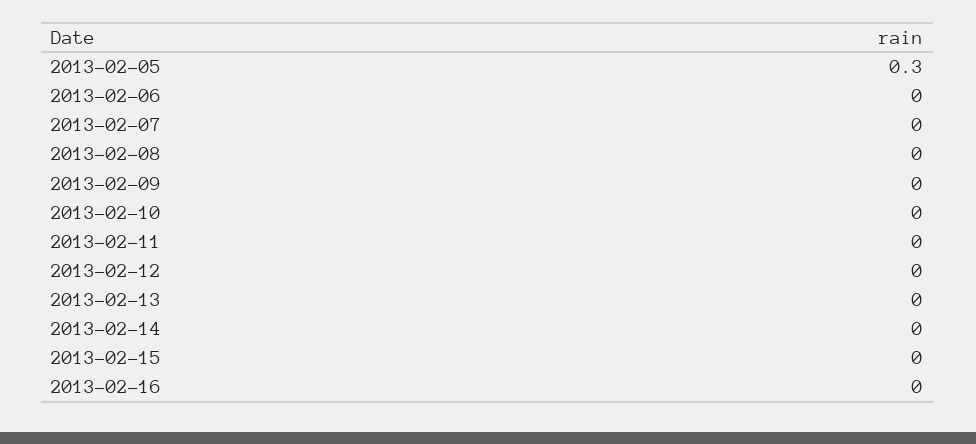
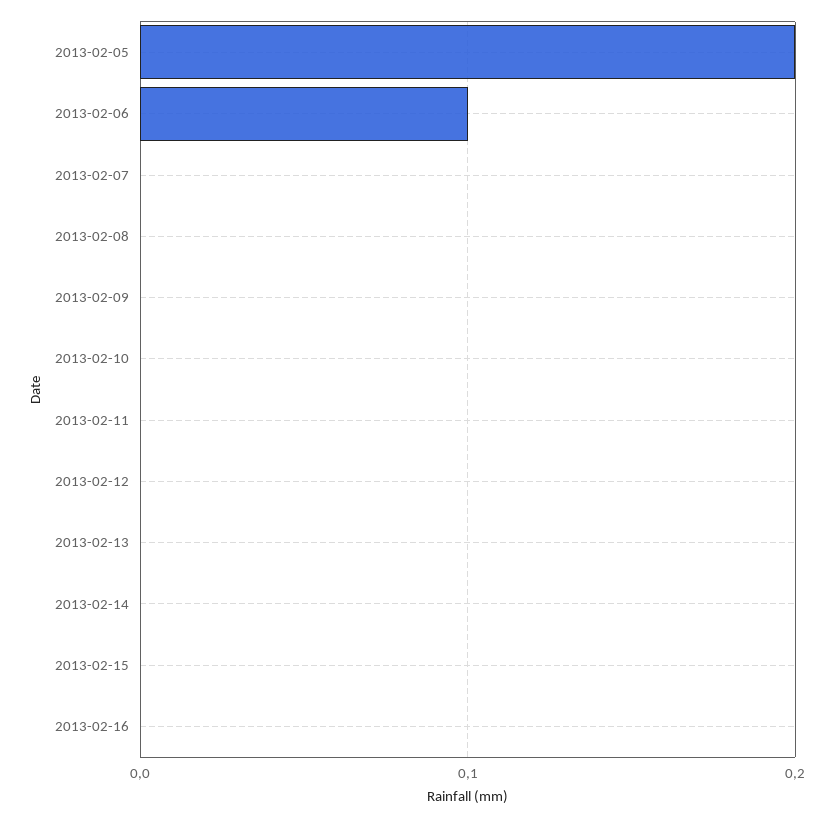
2013-02-05: 0.3 -> 0.2
2013-02-06: 0 -> 0.1

